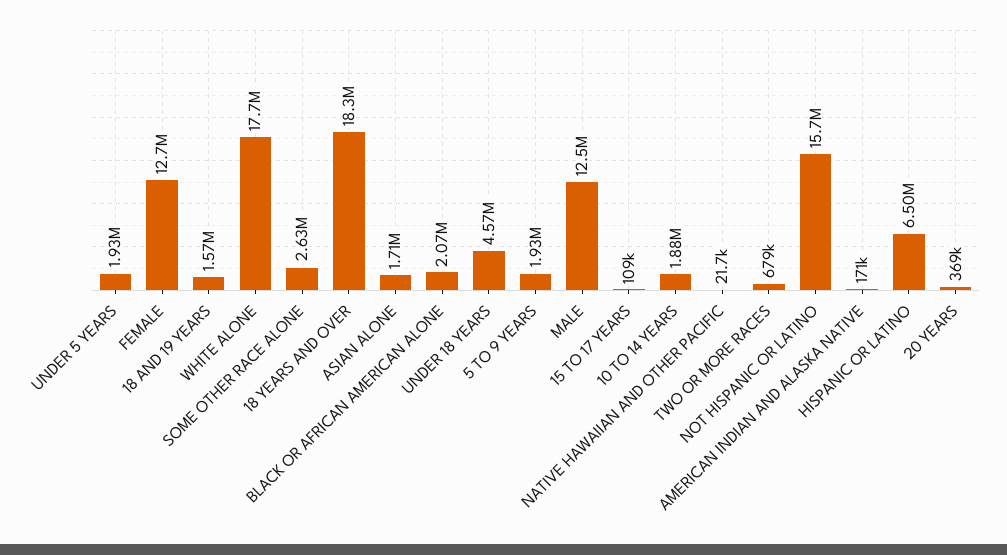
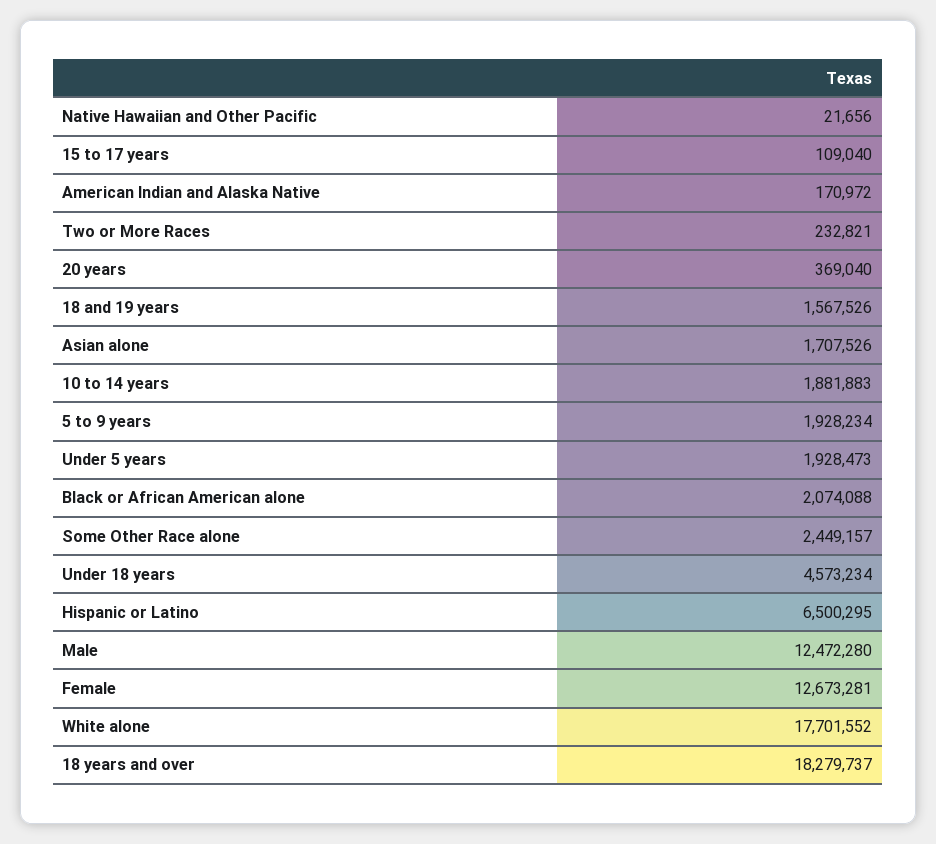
SOME OTHER RACE ALONE: 2630000 -> 2449157
TWO OR MORE RACES: 679000 -> 232821
NOT HISPANIC OR LATINO: 15700000 -> none

